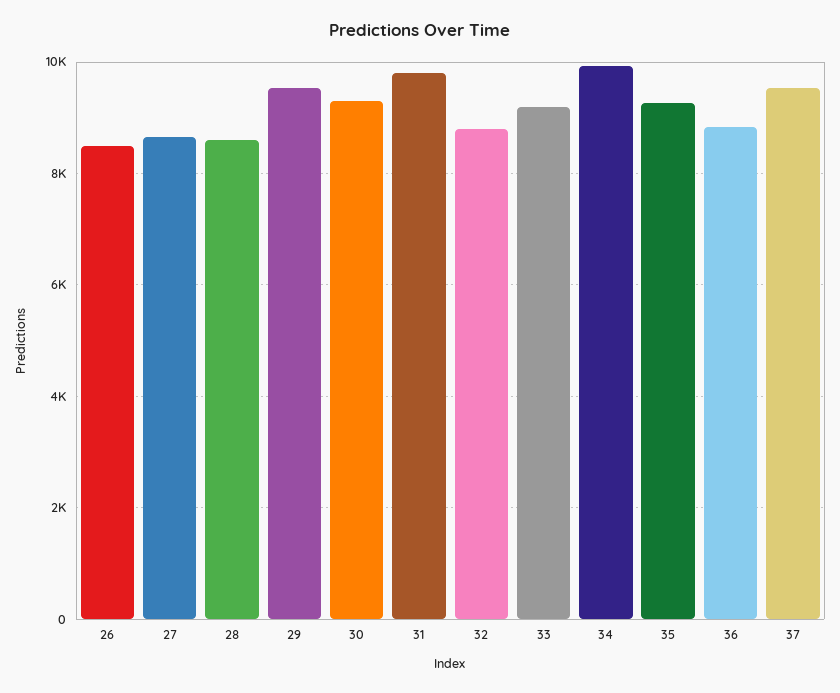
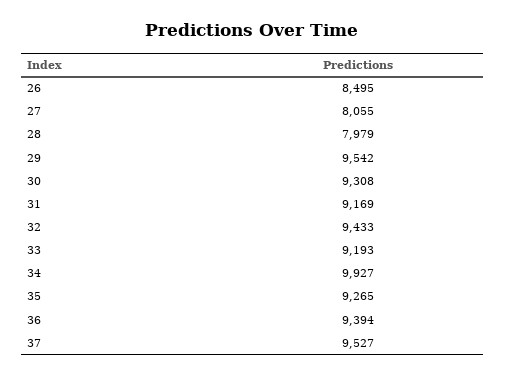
27: 8600 -> 8055
28: 8600 -> 7979
31: 9800 -> 9169
32: 8800 -> 9433
36: 8800 -> 9394

